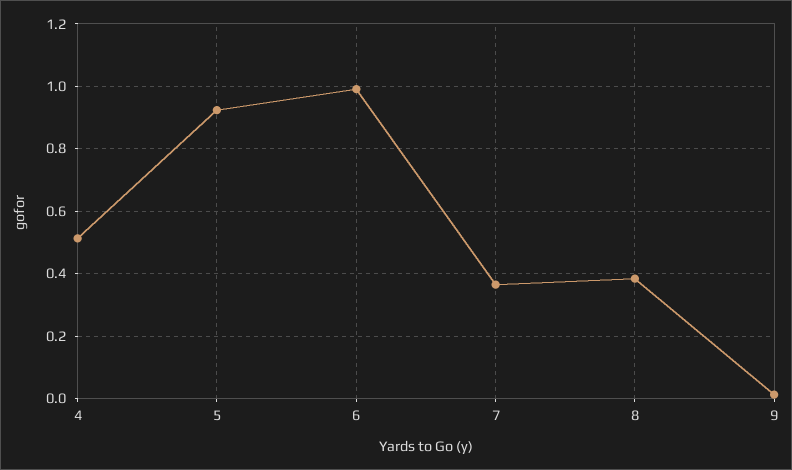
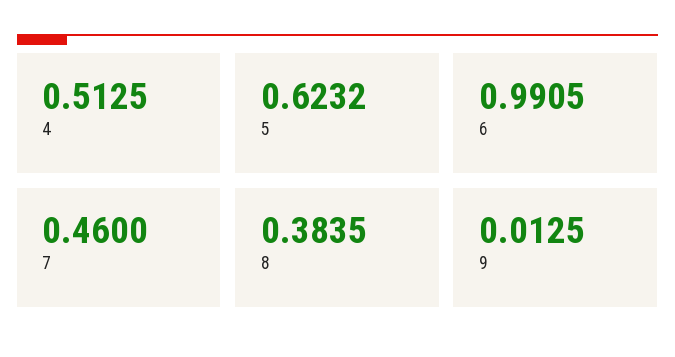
5: 0.92 -> 0.6232
7: 0.36 -> 0.46

